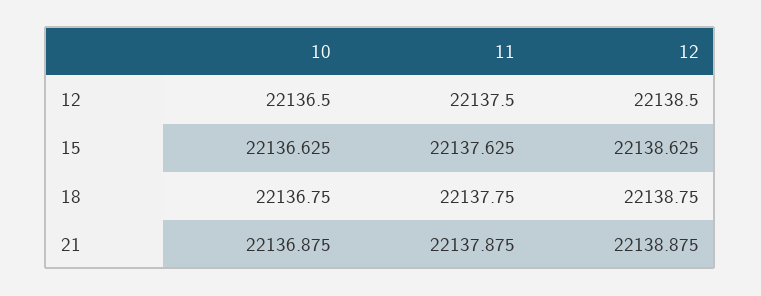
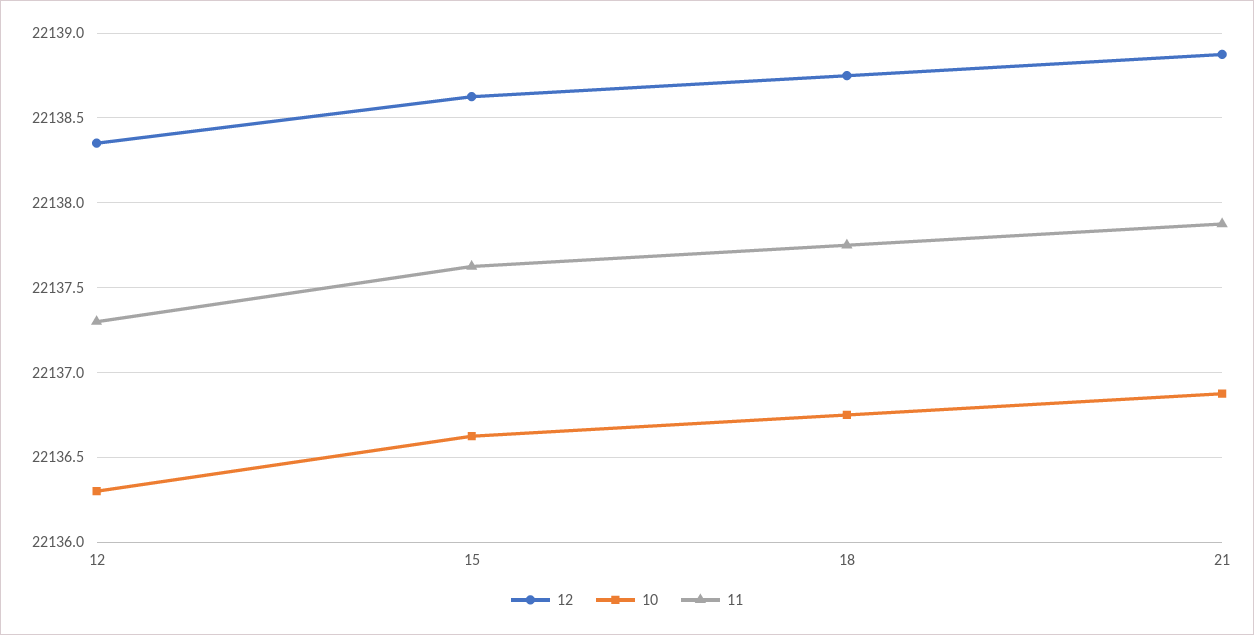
10, 12: 22136.5 -> 22136.3
11, 12: 22137.5 -> 22137.3
12, 12: 22138.5 -> 22138.35

